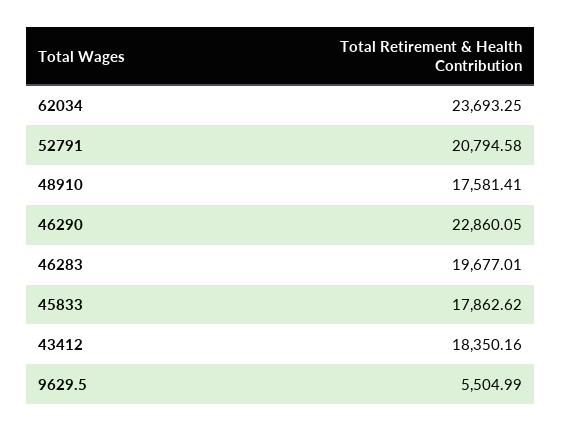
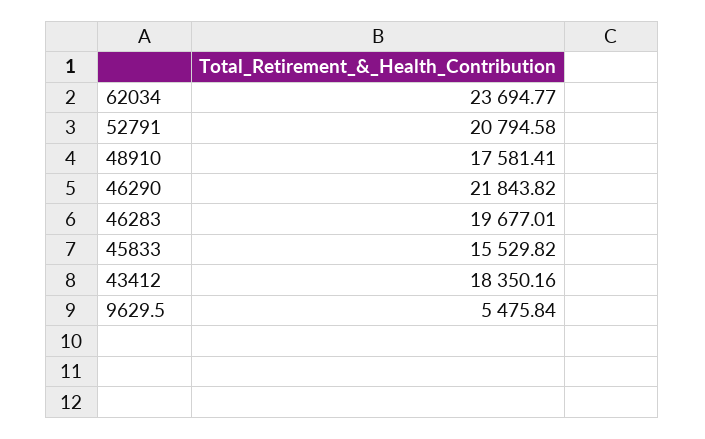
62034: 23693.25 -> 23694.77
46290: 22860.05 -> 21843.82
45833: 17862.62 -> 15529.82
9629.5: 5504.99 -> 5475.84

